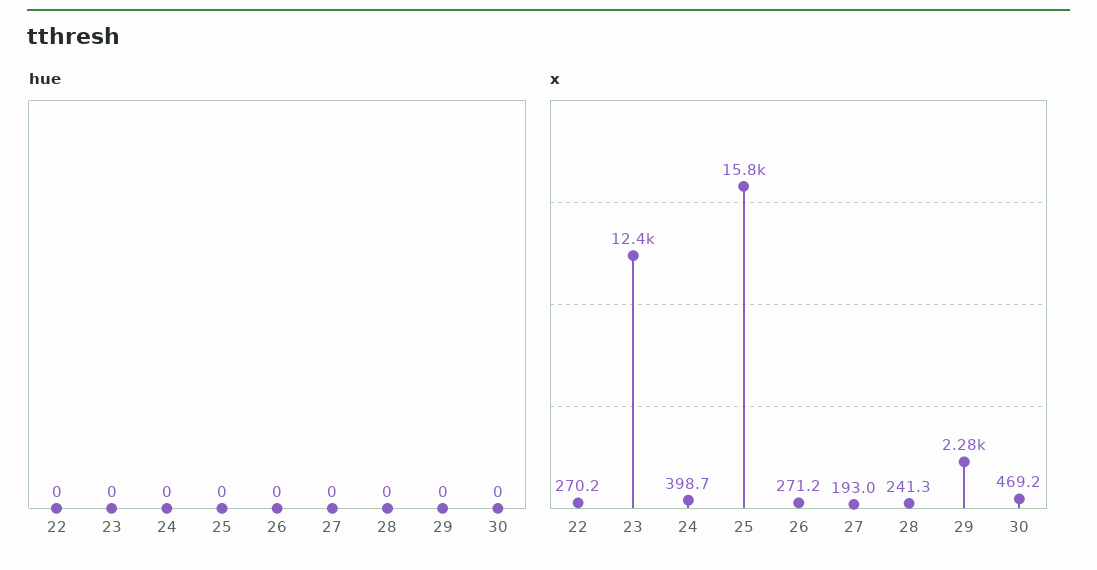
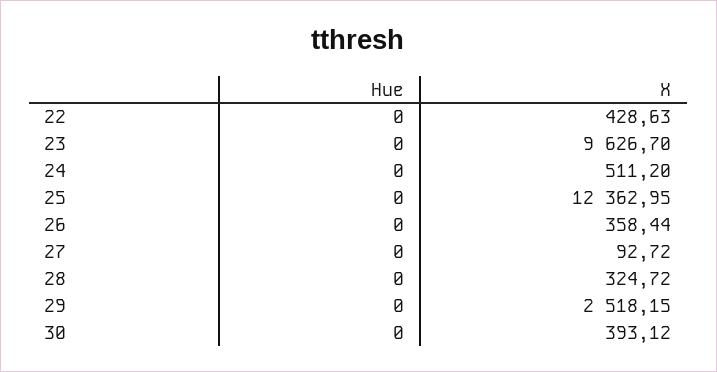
x, 22: 270.2 -> 428.63
x, 23: 12400 -> 9626.7
x, 24: 398.7 -> 511.2
x, 25: 15800 -> 12362.95
x, 26: 271.2 -> 358.44
x, 27: 193 -> 92.72
x, 28: 241.3 -> 324.72
x, 29: 2280 -> 2518.15
x, 30: 469.2 -> 393.12

